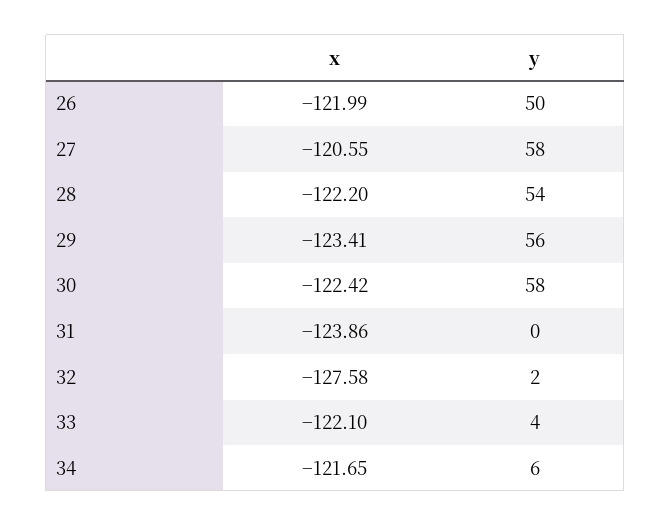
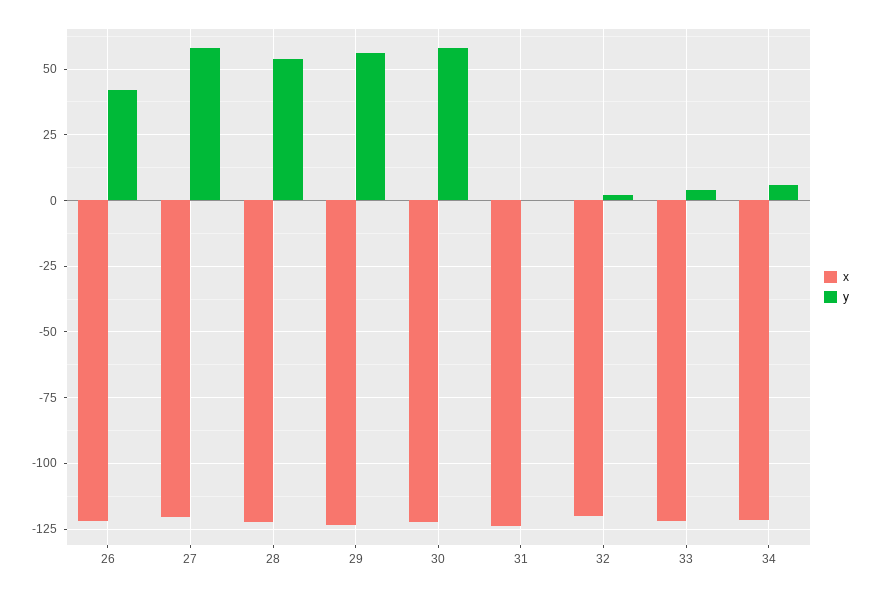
y, 26: 50 -> 42.5
x, 32: -127.58 -> -120

